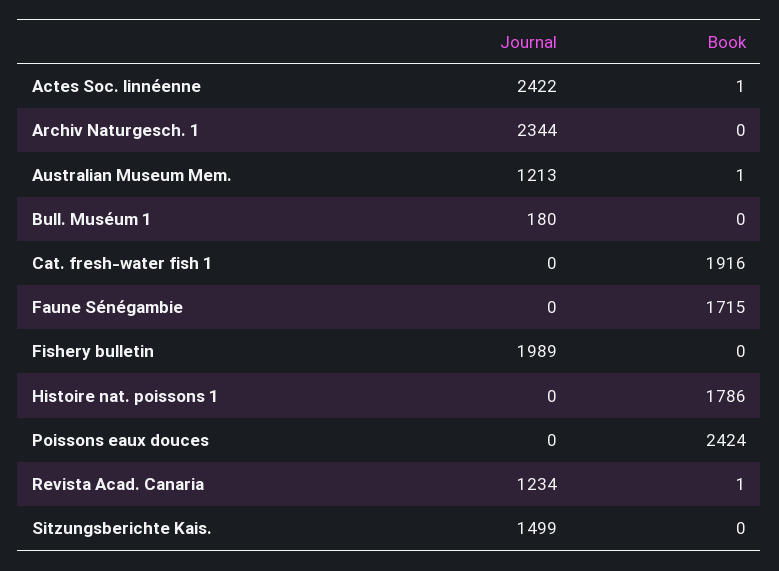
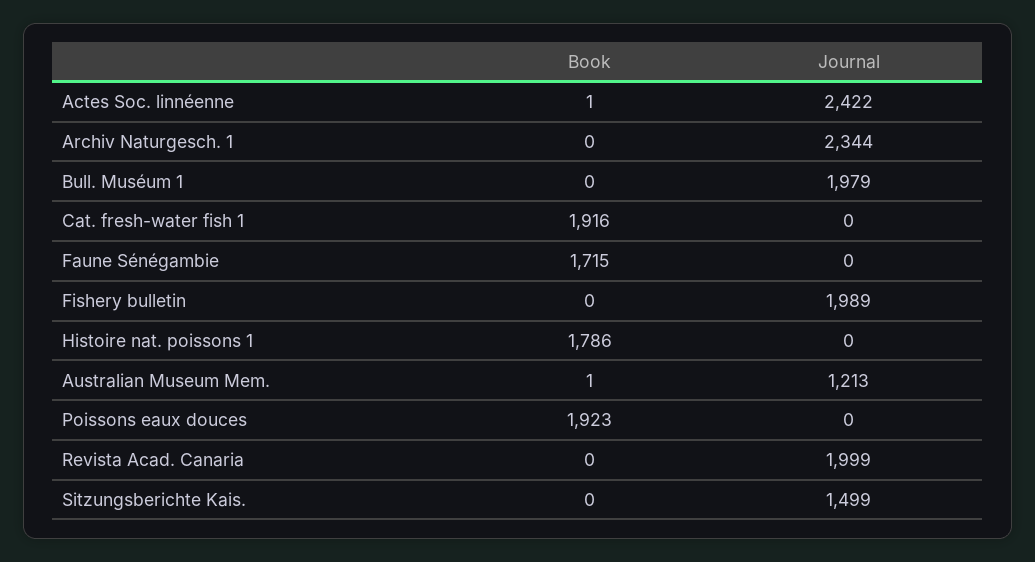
Journal, Bull. Muséum 1: 180 -> 1979
Book, Poissons eaux douces: 2424 -> 1923
Journal, Revista Acad. Canaria: 1234 -> 1999
Book, Revista Acad. Canaria: 1 -> 0

